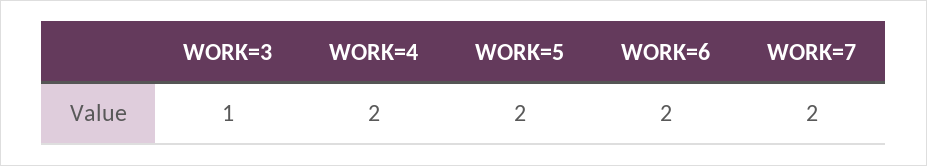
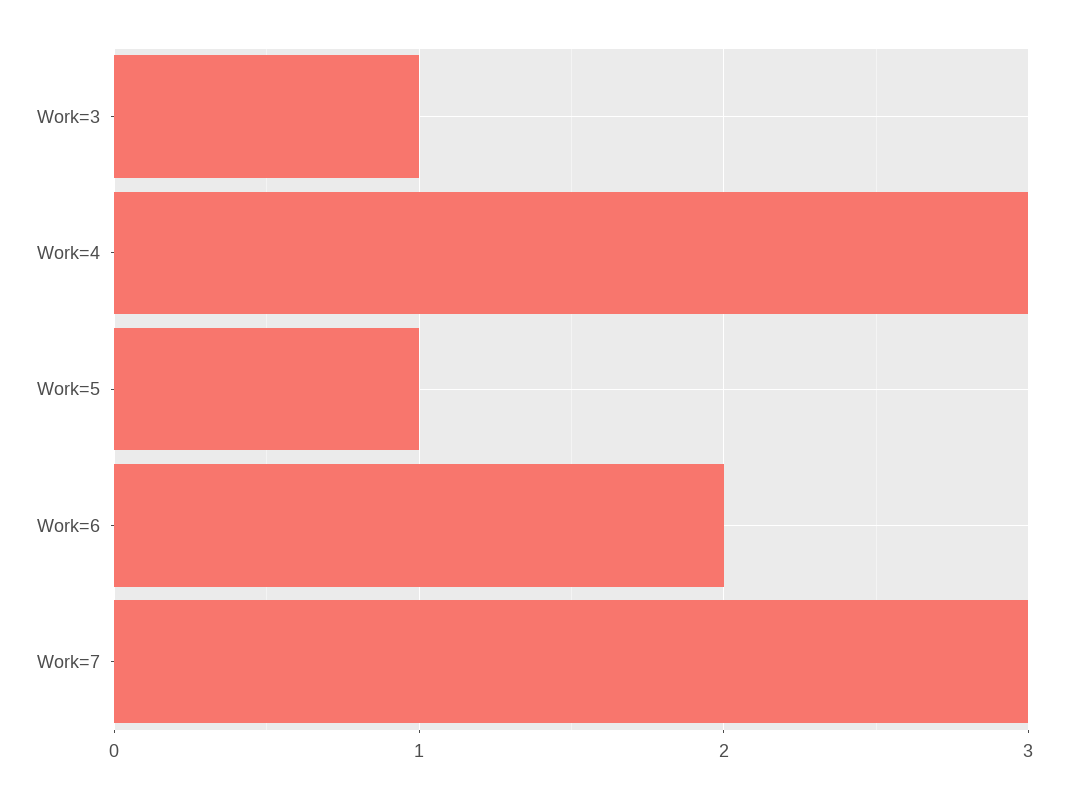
WORK=4: 2 -> 3
WORK=5: 2 -> 1
WORK=7: 2 -> 3

